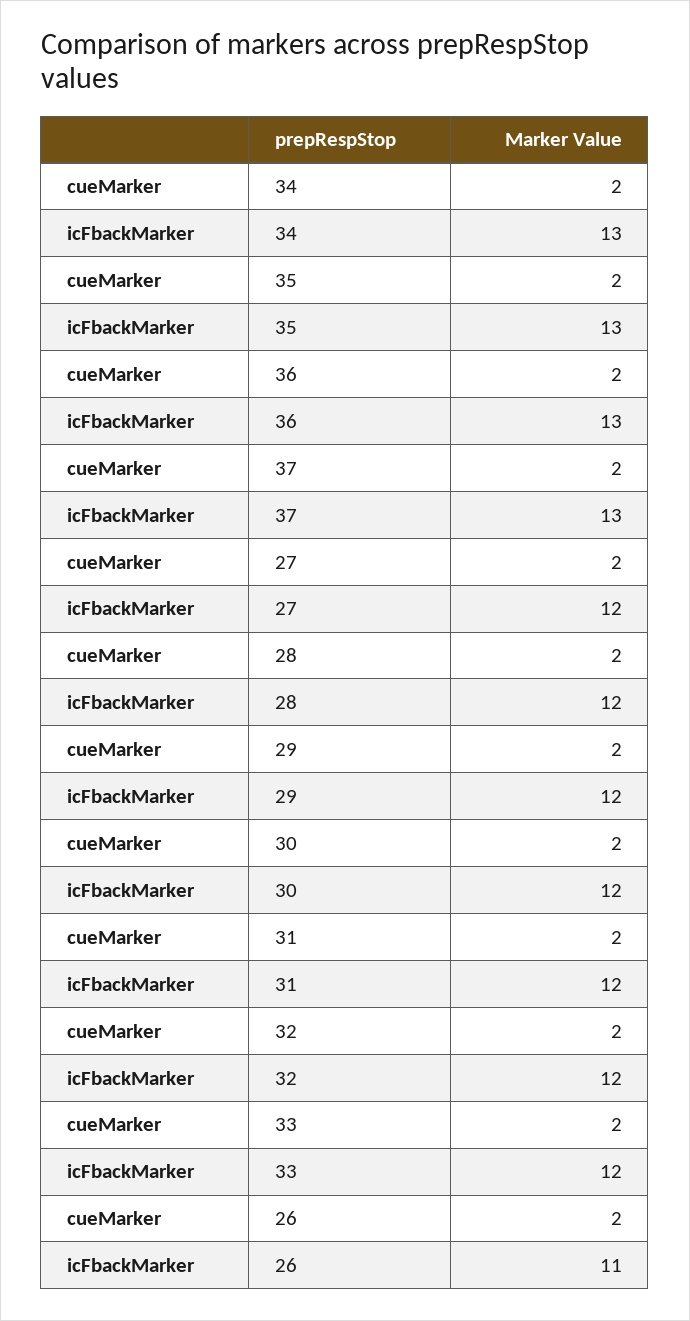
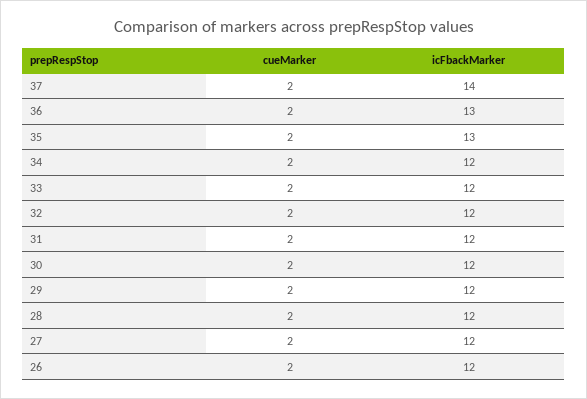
icFbackMarker, 34: 13 -> 12
icFbackMarker, 37: 13 -> 14
icFbackMarker, 26: 11 -> 12

